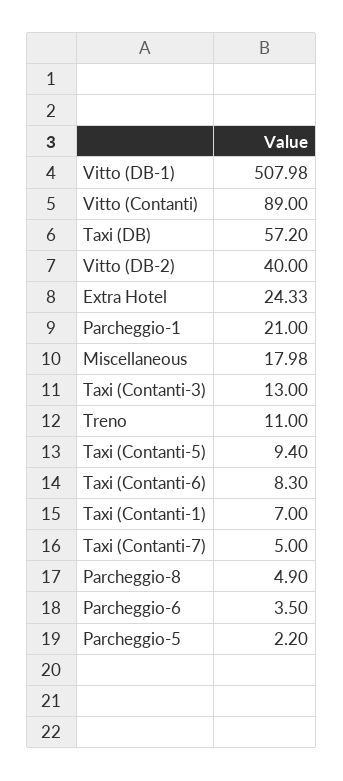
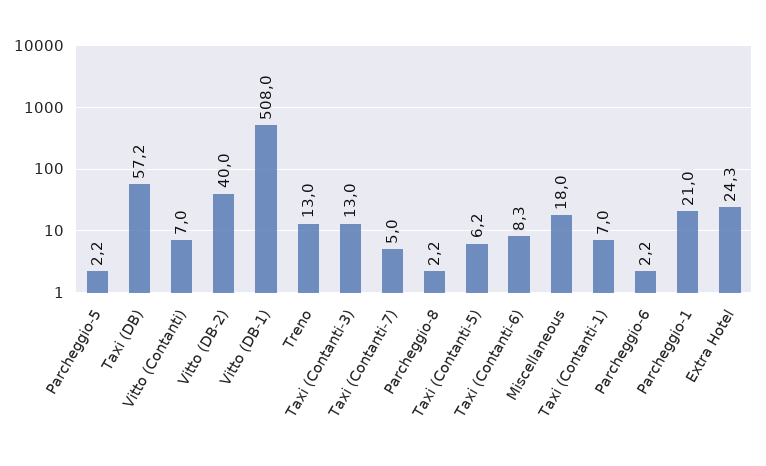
Vitto (Contanti): 89 -> 7
Treno: 11 -> 13
Taxi (Contanti-5): 9.4 -> 6.2
Parcheggio-8: 4.9 -> 2.2
Parcheggio-6: 3.5 -> 2.2

